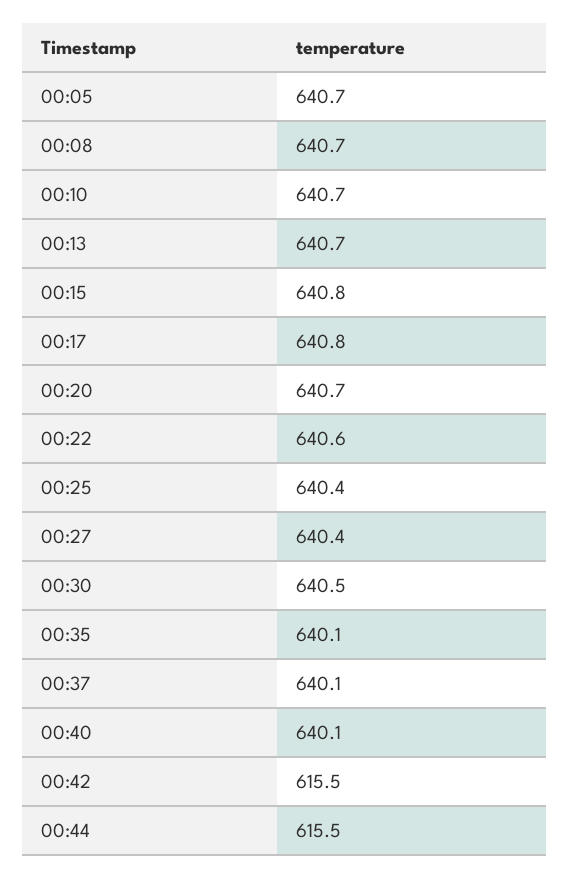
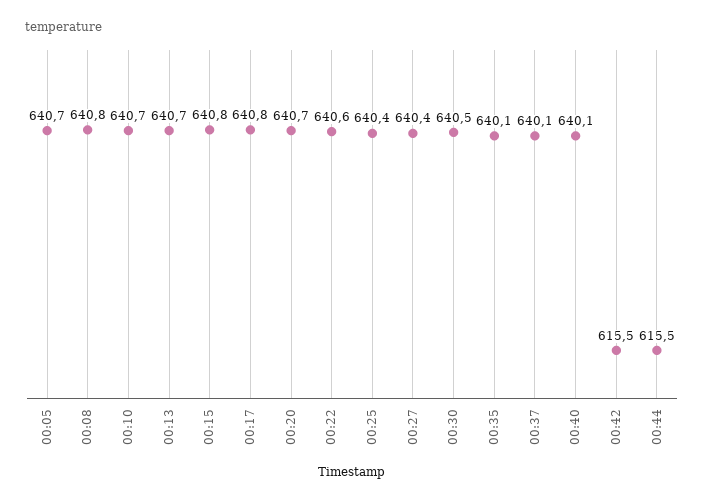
00:08: 640.7 -> 640.8

